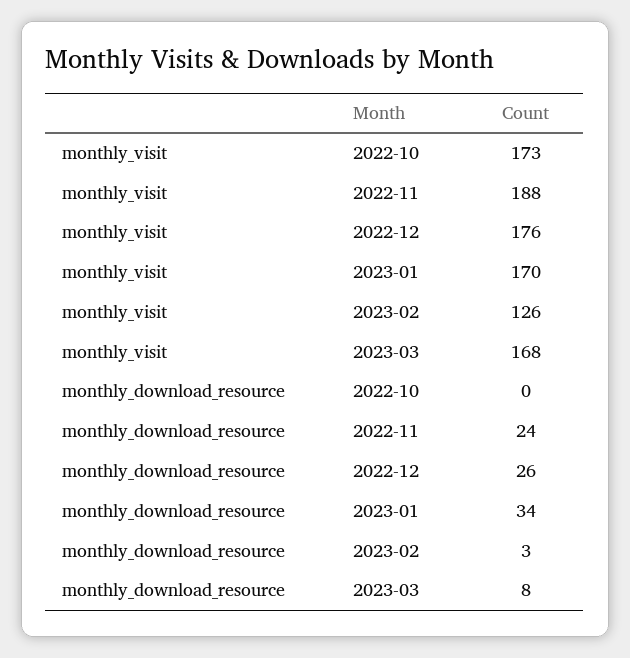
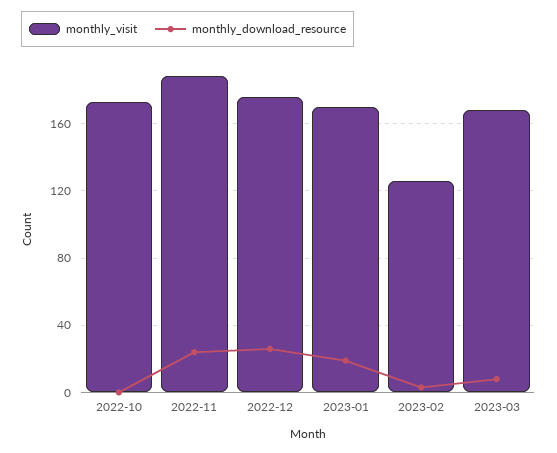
monthly_download_resource, 2023-01: 34 -> 20

